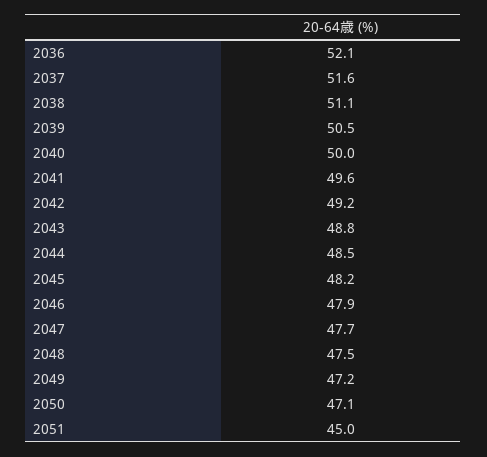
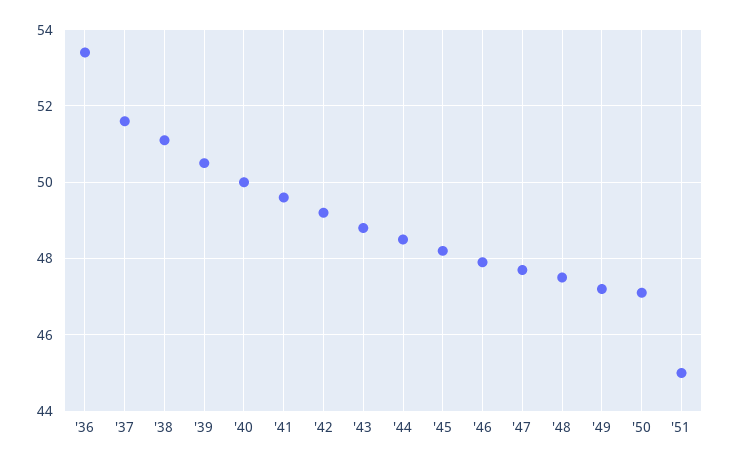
2036: 52.1 -> 53.5

